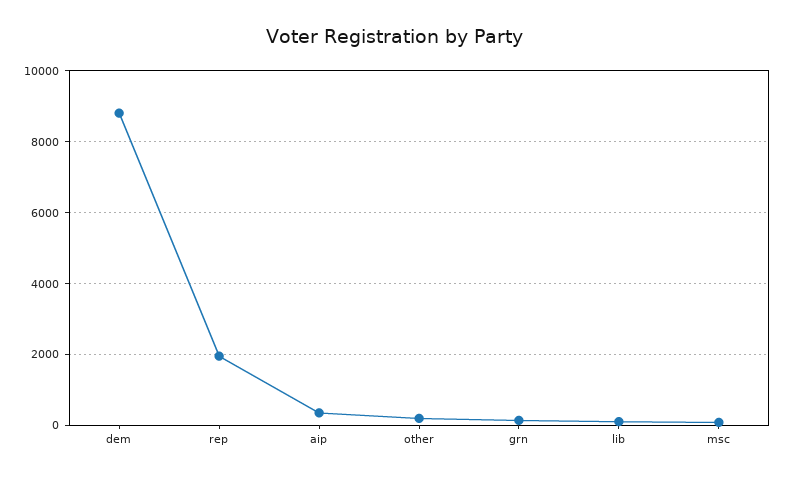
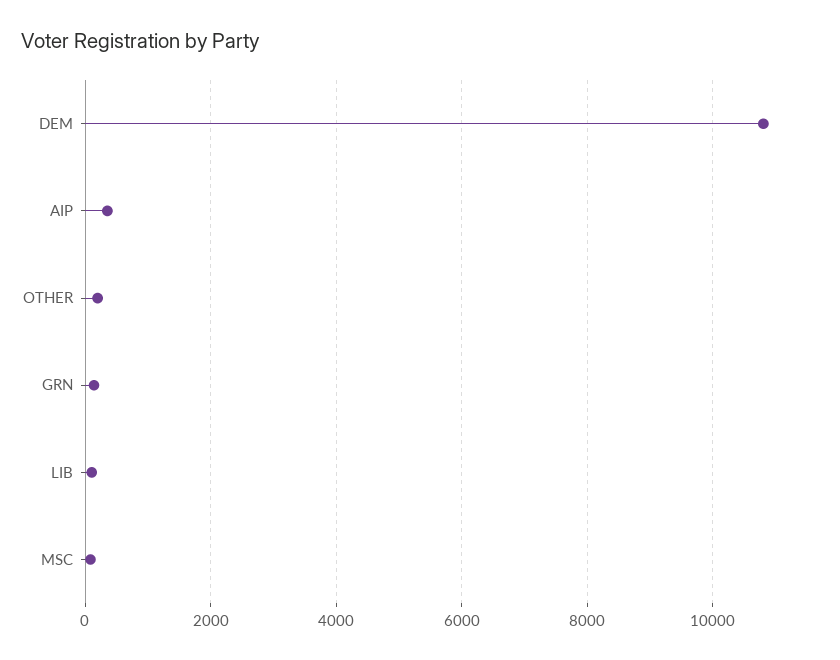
dem: 8800 -> 10800
rep: 2000 -> none

